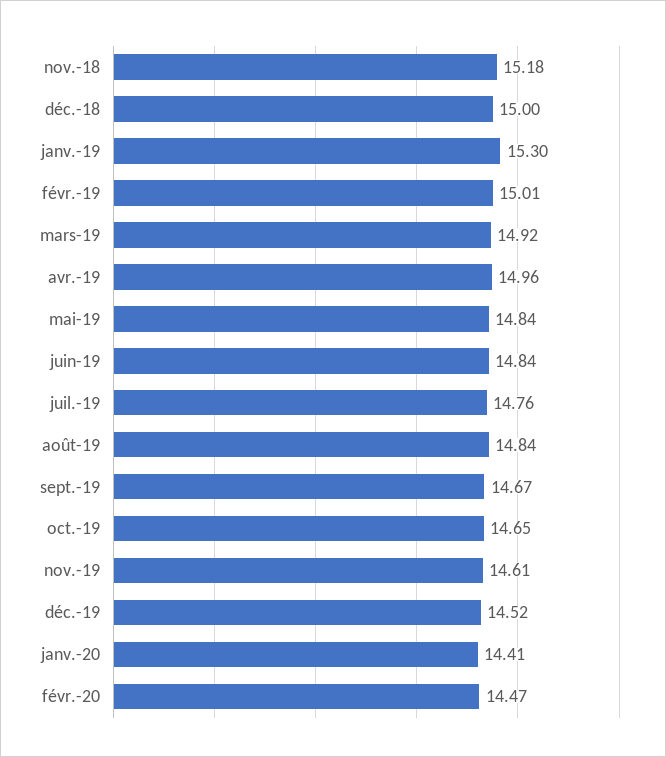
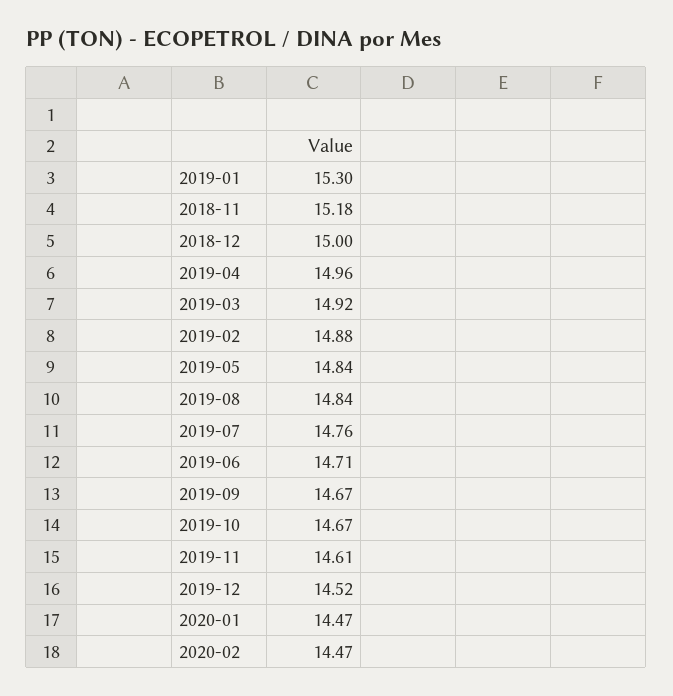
févr.-19: 15.01 -> 14.88
juin-19: 14.84 -> 14.71
oct.-19: 14.65 -> 14.67
janv.-20: 14.41 -> 14.47

